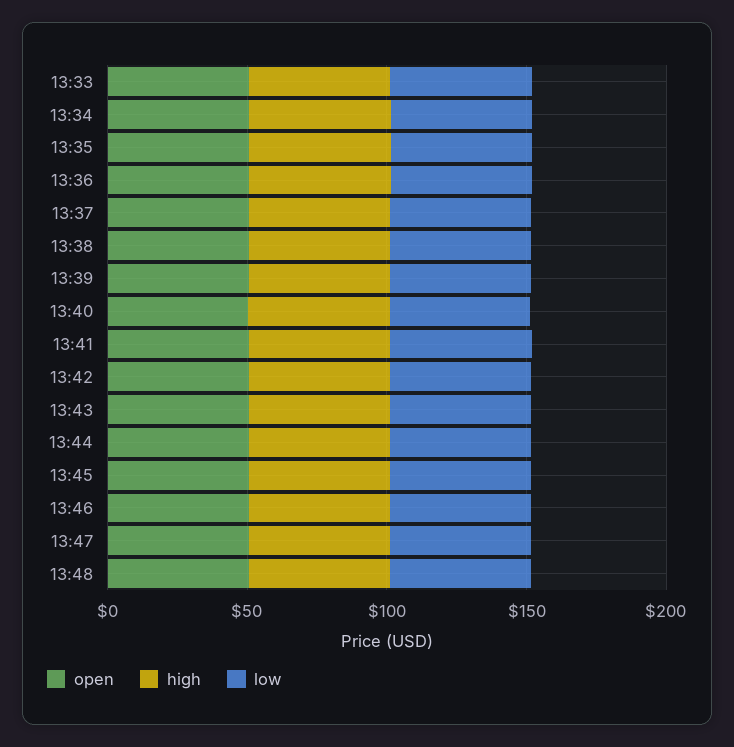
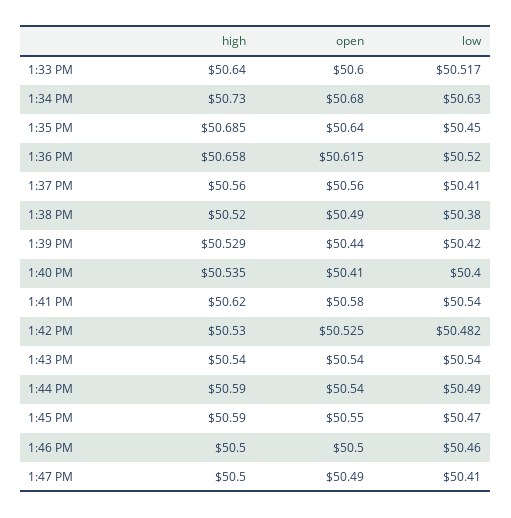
open, 13:48: 50 -> none
high, 13:48: 50 -> none
low, 13:48: 50 -> none

